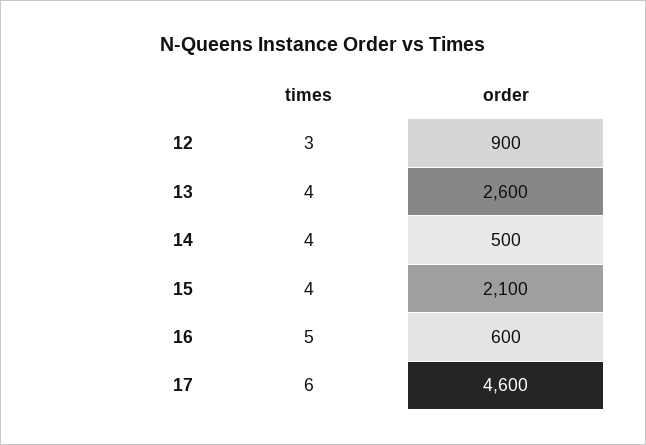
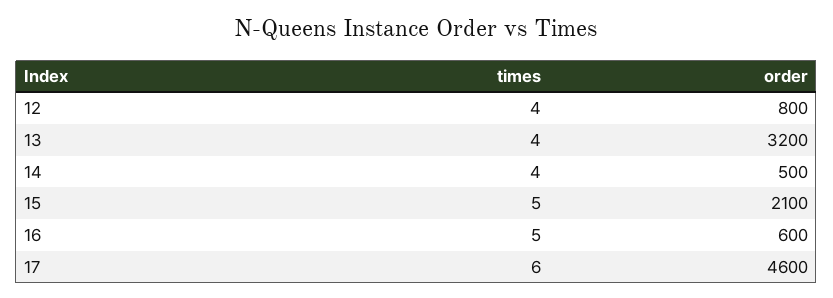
times, 12: 3 -> 4
order, 12: 900 -> 800
order, 13: 2600 -> 3200
times, 15: 4 -> 5

